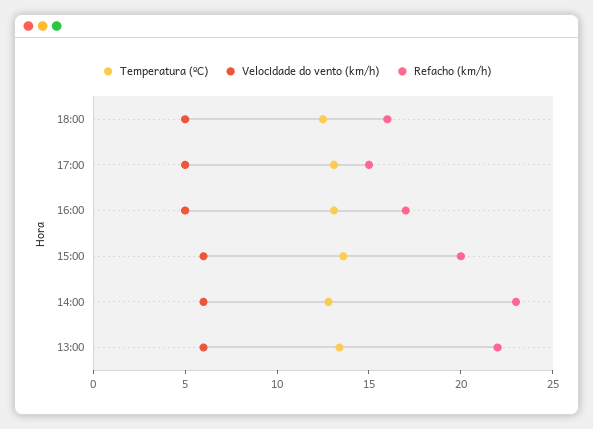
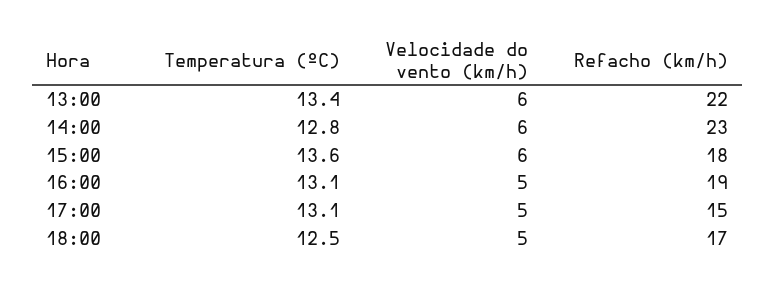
Refacho (km/h), 18:00: 16 -> 17
Refacho (km/h), 16:00: 17 -> 19
Refacho (km/h), 15:00: 20 -> 18

